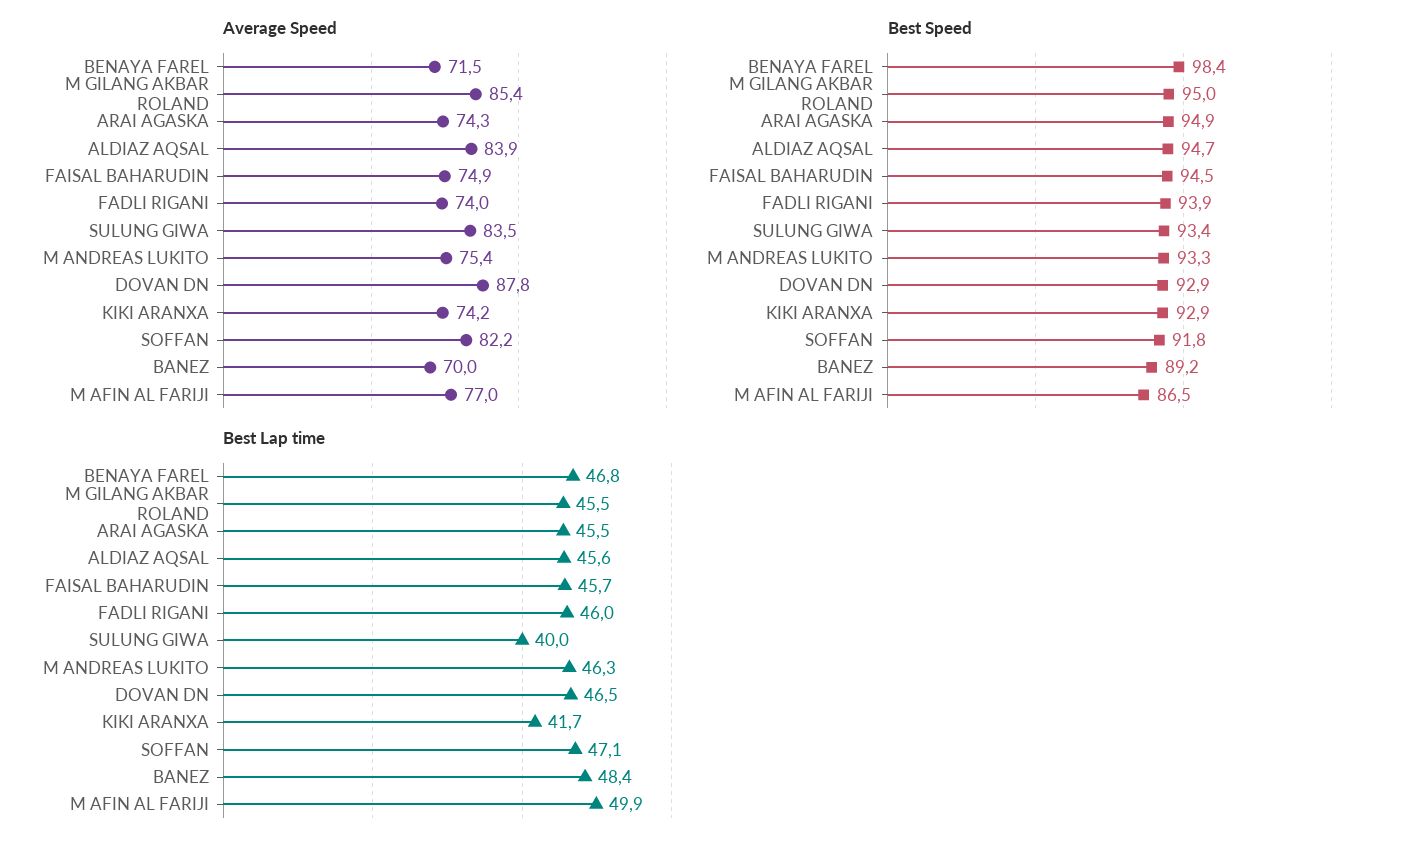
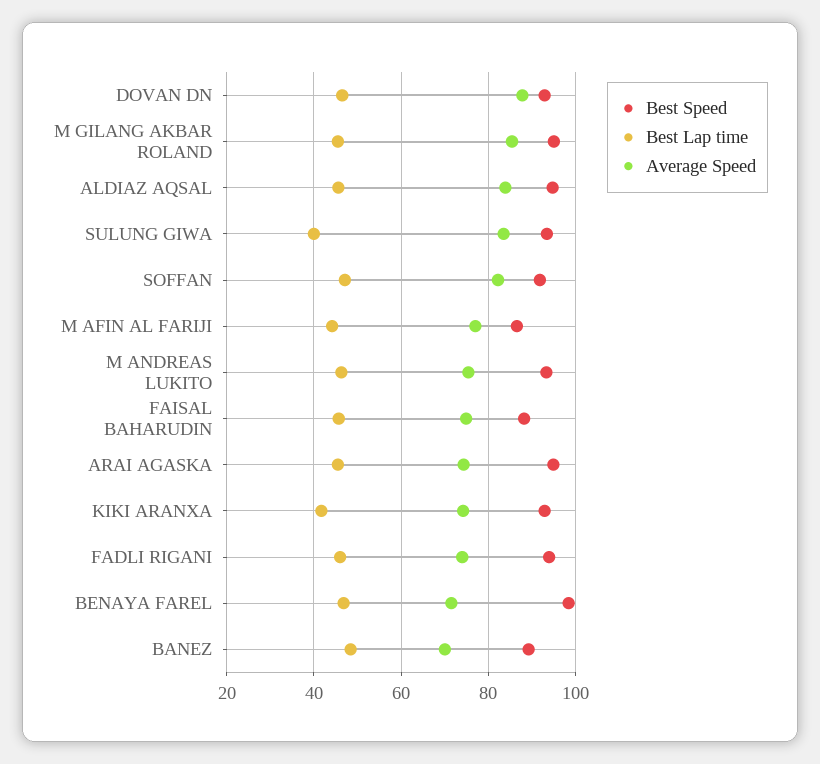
Best Speed, FAISAL BAHARUDIN: 94.5 -> 88
Best Lap time, M AFIN AL FARIJI: 49.9 -> 44

